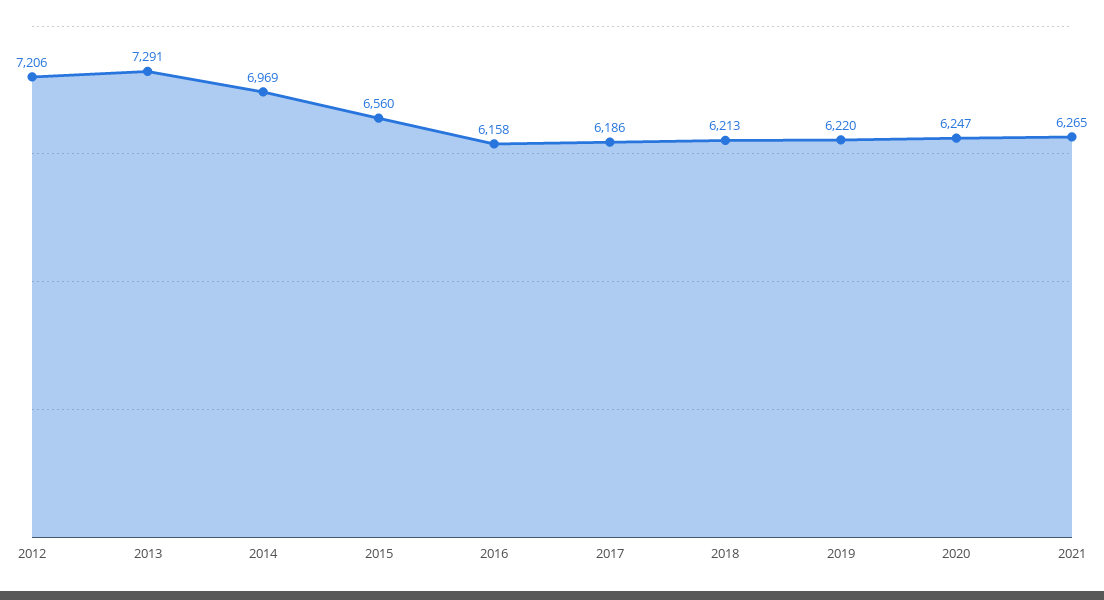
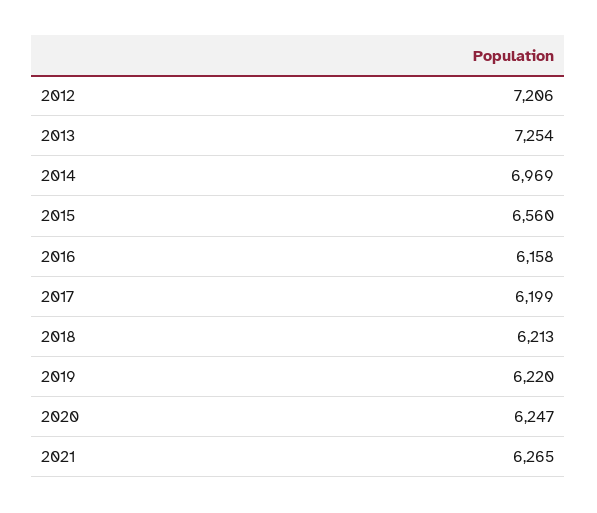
2013: 7291 -> 7254
2017: 6186 -> 6199

